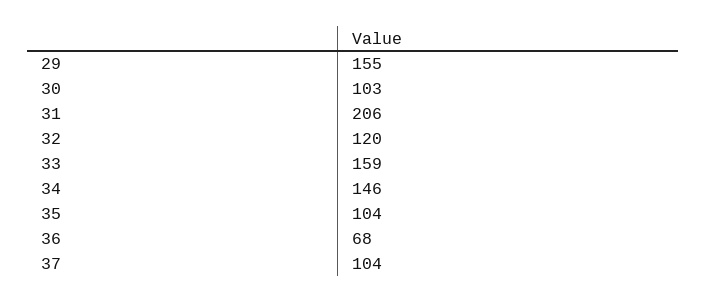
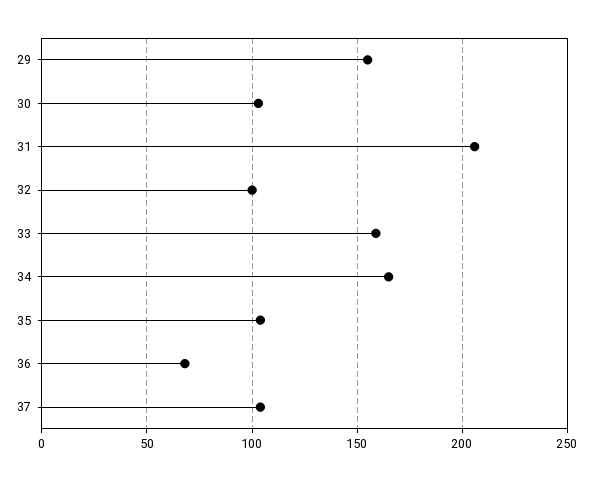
32: 120 -> 100
34: 146 -> 165

